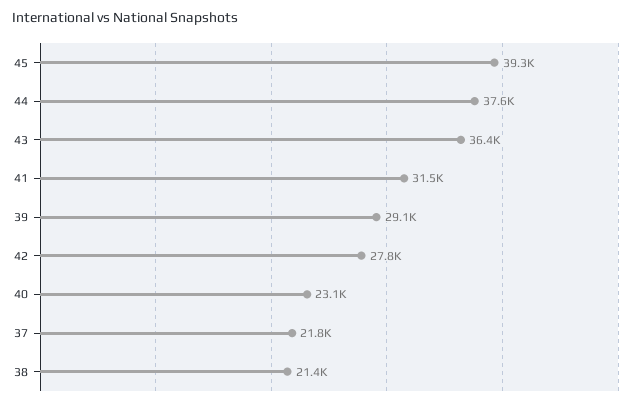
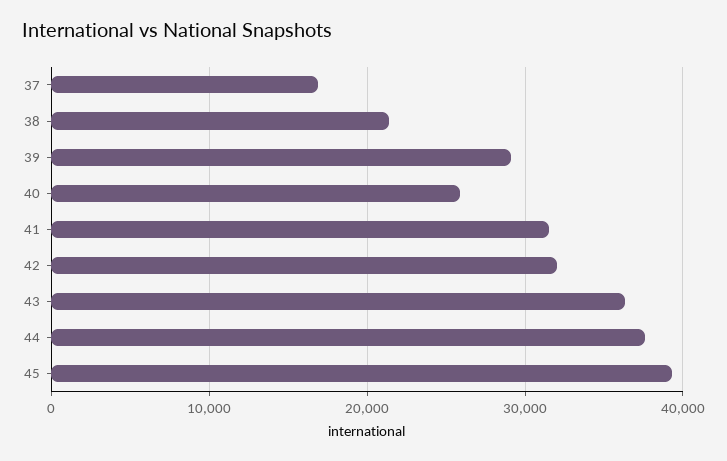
42: 27800 -> 32000
40: 23100 -> 26000
37: 21800 -> 17000

